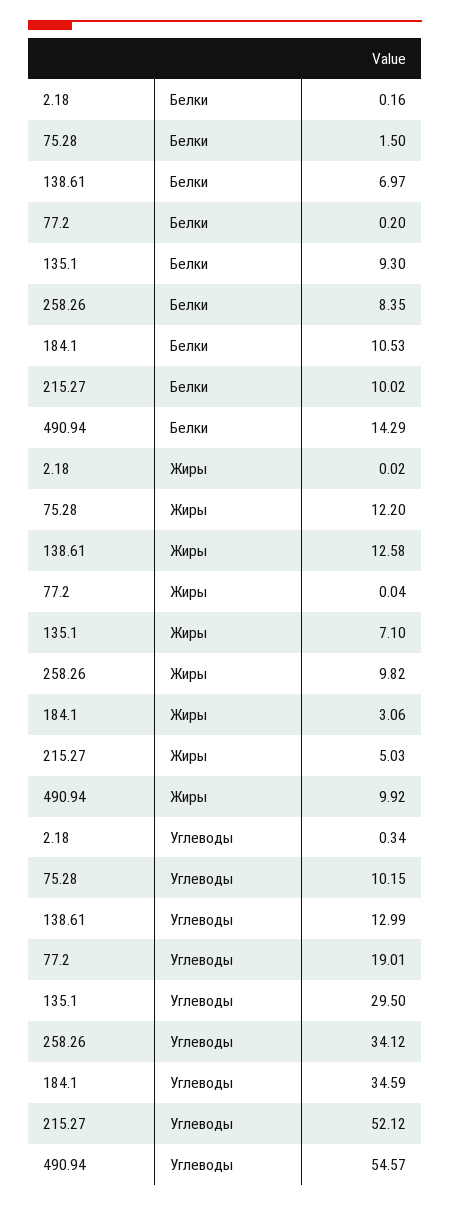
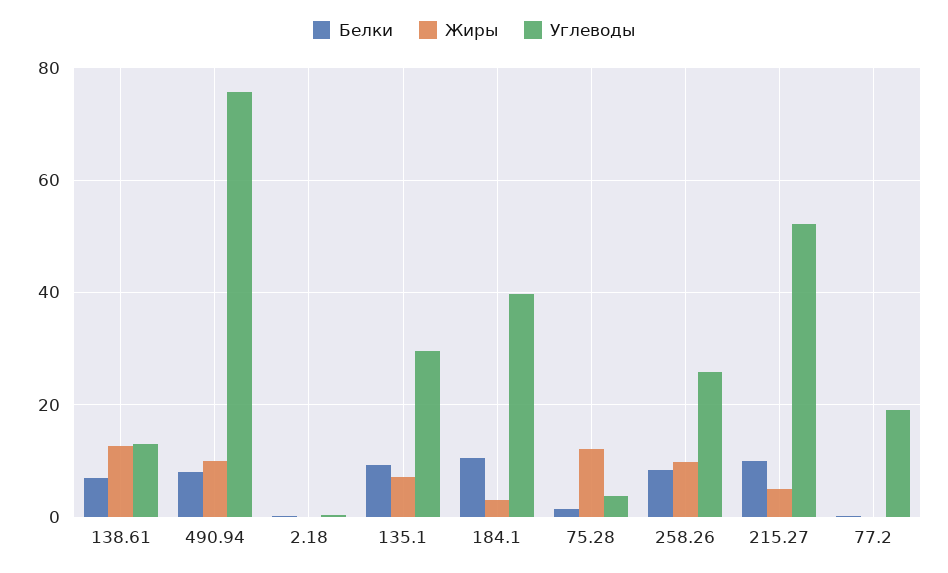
Белки, 490.94: 14.29 -> 8
Углеводы, 75.28: 10.15 -> 4
Углеводы, 258.26: 34.12 -> 26
Углеводы, 184.1: 34.59 -> 40
Углеводы, 490.94: 54.57 -> 76

